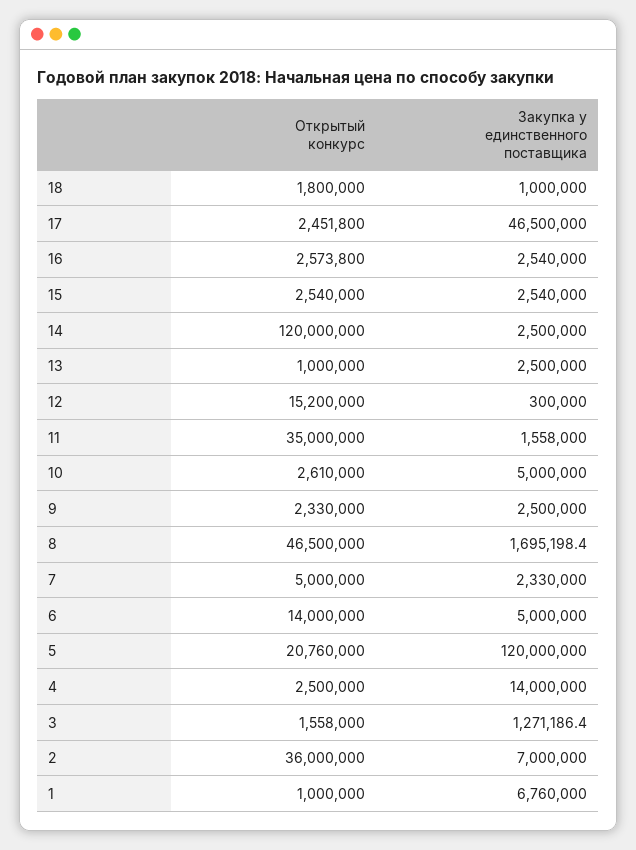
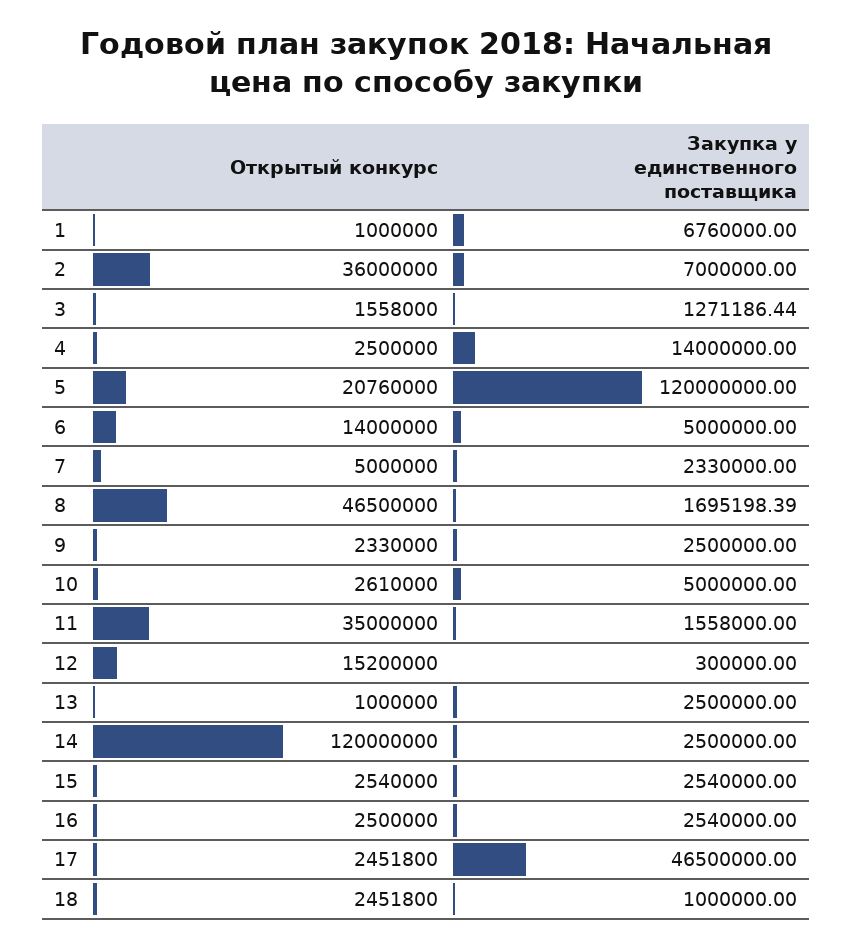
Открытый конкурс, 18: 1800000 -> 2451800
Открытый конкурс, 16: 2573800 -> 2500000

